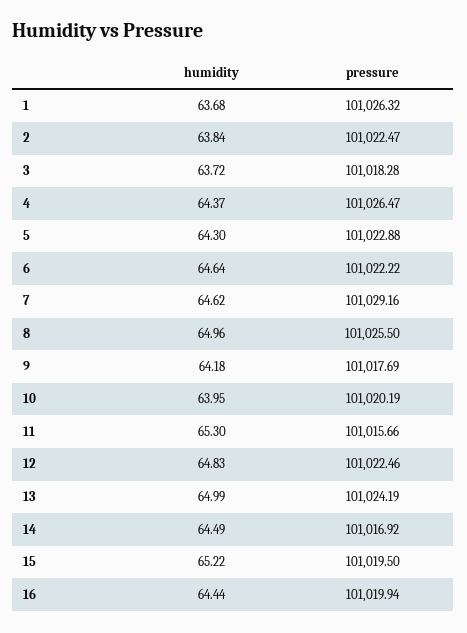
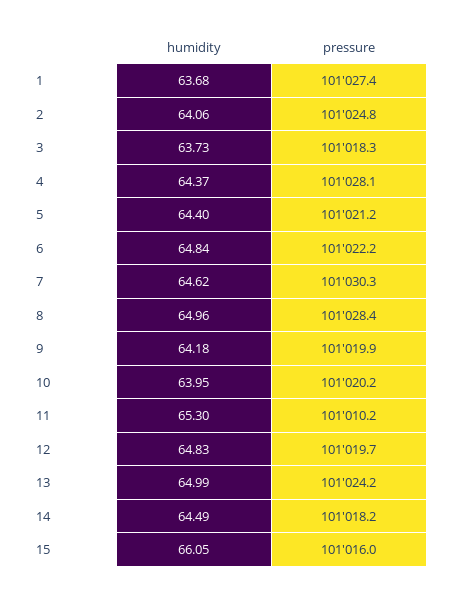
pressure, 1: 101026.32 -> 101027.4
humidity, 2: 63.84 -> 64.06
pressure, 2: 101022.47 -> 101024.8
humidity, 3: 63.72 -> 63.73
pressure, 4: 101026.47 -> 101028.1
humidity, 5: 64.3 -> 64.4
pressure, 5: 101022.88 -> 101021.2
humidity, 6: 64.64 -> 64.84
pressure, 7: 101029.16 -> 101030.3
pressure, 8: 101025.5 -> 101028.4
pressure, 9: 101017.69 -> 101019.9
pressure, 11: 101015.66 -> 101010.2
pressure, 12: 101022.46 -> 101019.7
pressure, 14: 101016.92 -> 101018.2
humidity, 15: 65.22 -> 66.05
pressure, 15: 101019.5 -> 101016
humidity, 16: 64.44 -> none
pressure, 16: 101019.94 -> none

